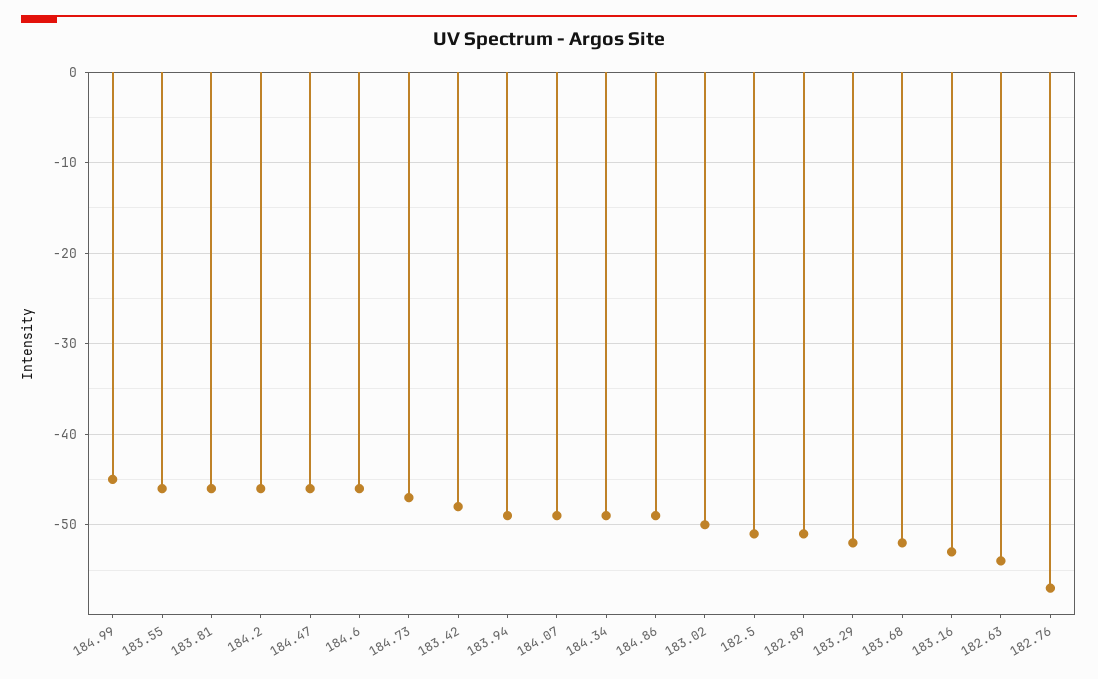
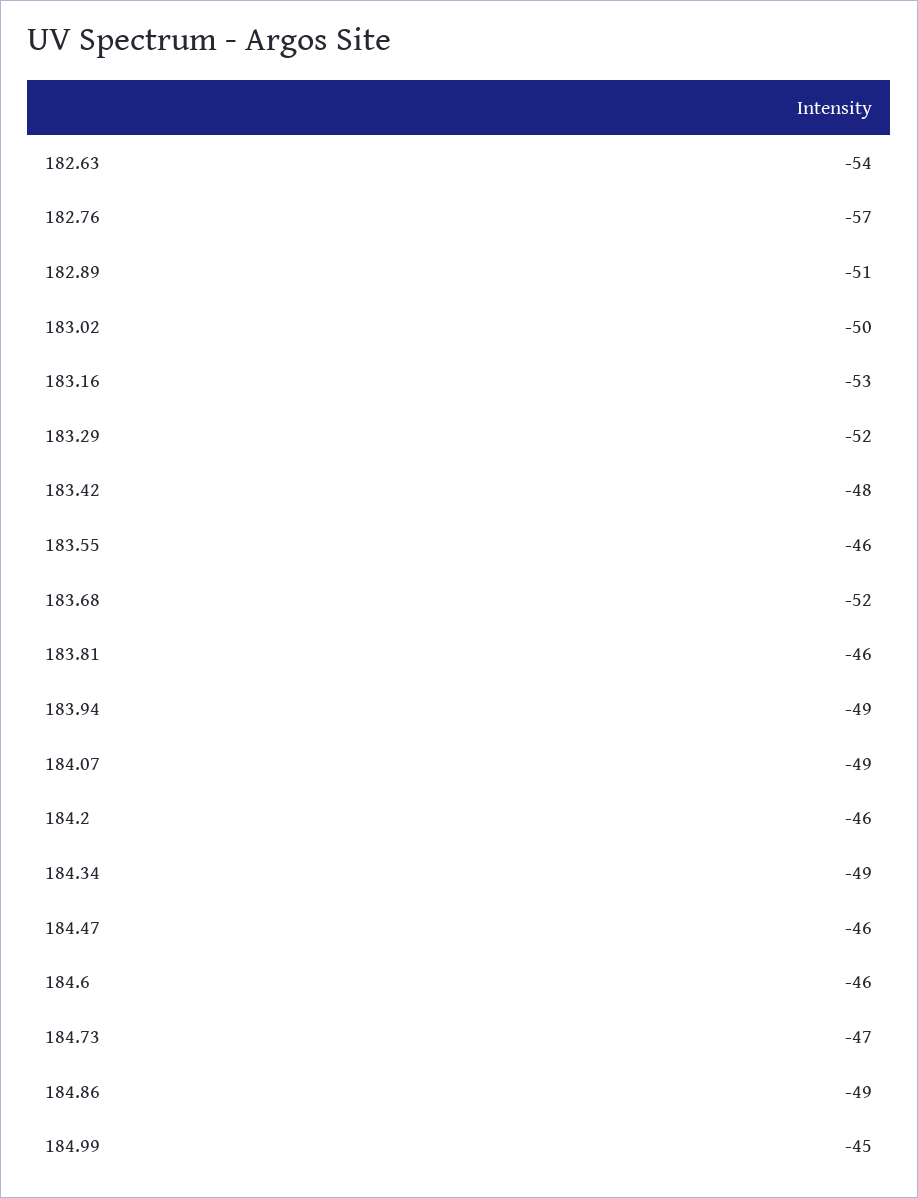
182.5: -51 -> none

